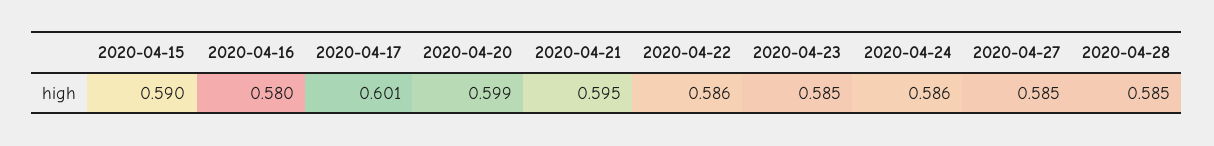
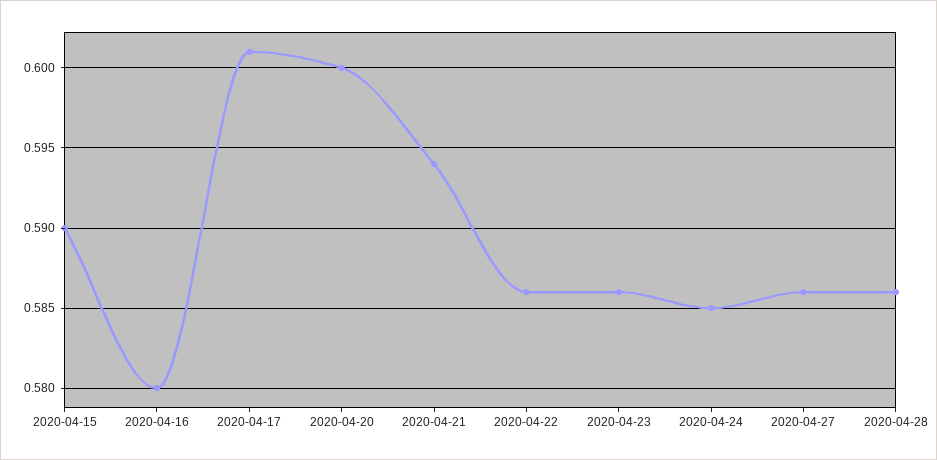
2020-04-20: 0.599 -> 0.6
2020-04-21: 0.595 -> 0.594
2020-04-23: 0.585 -> 0.586
2020-04-24: 0.586 -> 0.585
2020-04-27: 0.585 -> 0.586
2020-04-28: 0.585 -> 0.586

